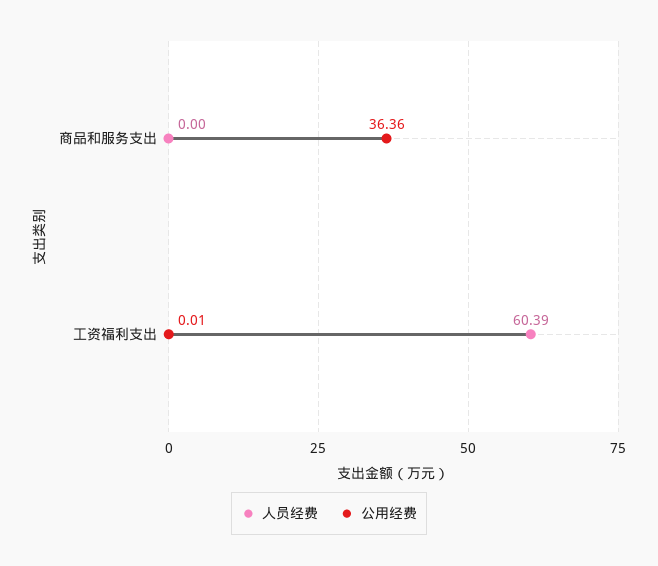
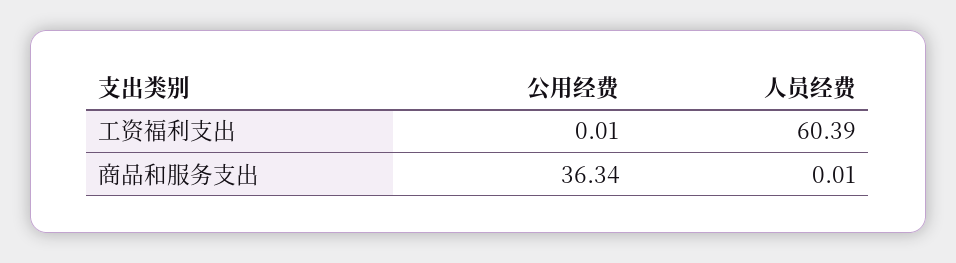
人员经费, 商品和服务支出: 0 -> 0.01
公用经费, 商品和服务支出: 36.36 -> 36.34

